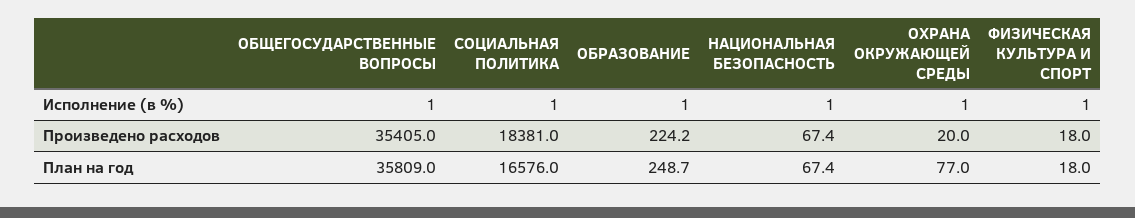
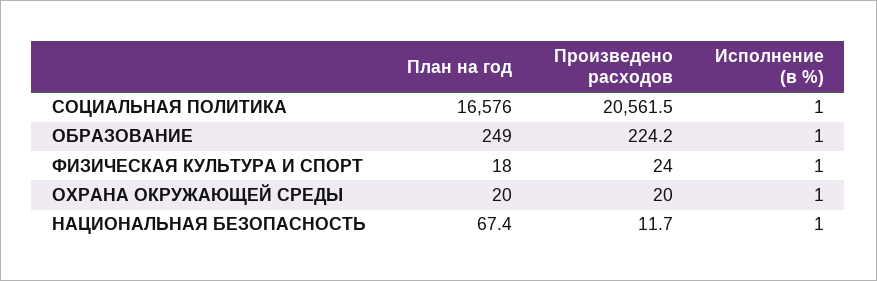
ОБЩЕГОСУДАРСТВЕННЫЕ ВОПРОСЫ, Исполнение (в %): 1 -> none
ОБЩЕГОСУДАРСТВЕННЫЕ ВОПРОСЫ, Произведено расходов: 35405 -> none
СОЦИАЛЬНАЯ ПОЛИТИКА, Произведено расходов: 18381 -> 20561.5
НАЦИОНАЛЬНАЯ БЕЗОПАСНОСТЬ, Произведено расходов: 67.4 -> 11.7
ФИЗИЧЕСКАЯ КУЛЬТУРА И СПОРТ, Произведено расходов: 18 -> 24
ОБЩЕГОСУДАРСТВЕННЫЕ ВОПРОСЫ, План на год: 35809 -> none
ОБРАЗОВАНИЕ, План на год: 248.7 -> 249
ОХРАНА ОКРУЖАЮЩЕЙ СРЕДЫ, План на год: 77 -> 20

